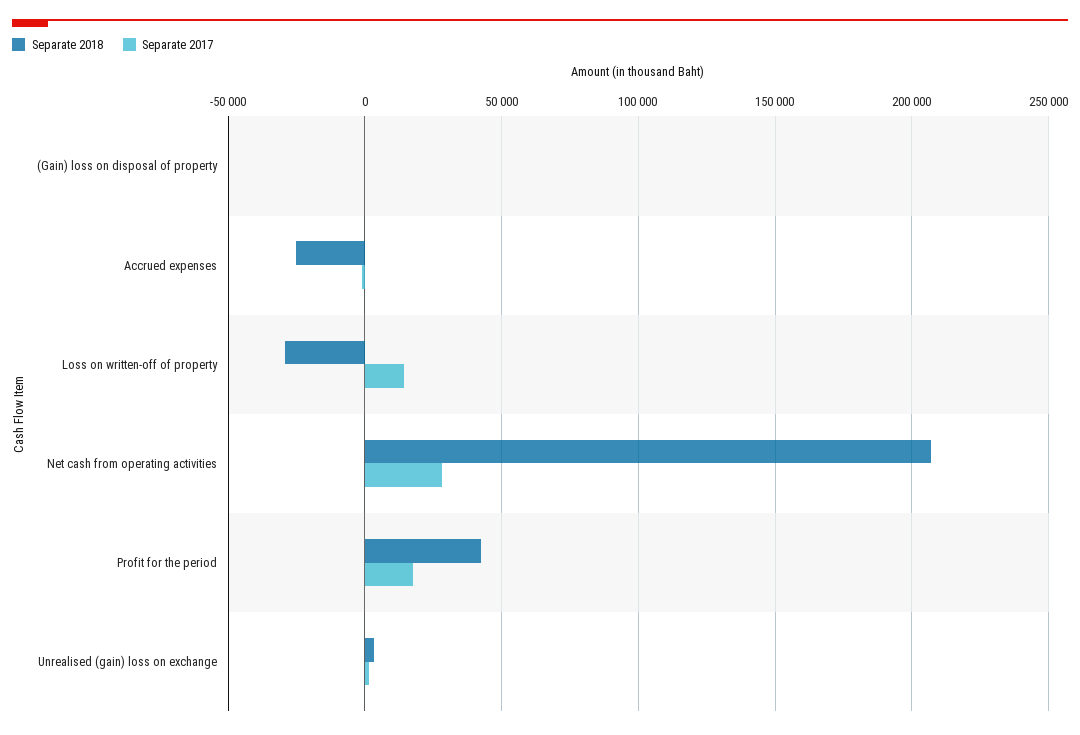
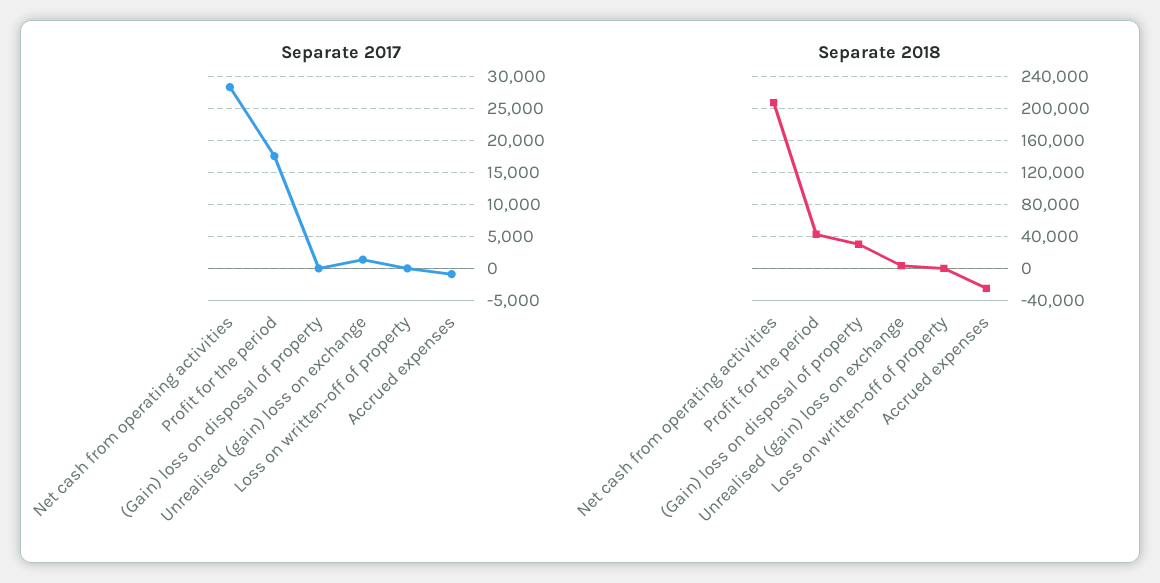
Separate 2018, (Gain) loss on disposal of property: 0 -> 30000
Separate 2018, Loss on written-off of property: -30000 -> 0
Separate 2017, Loss on written-off of property: 15000 -> 0

